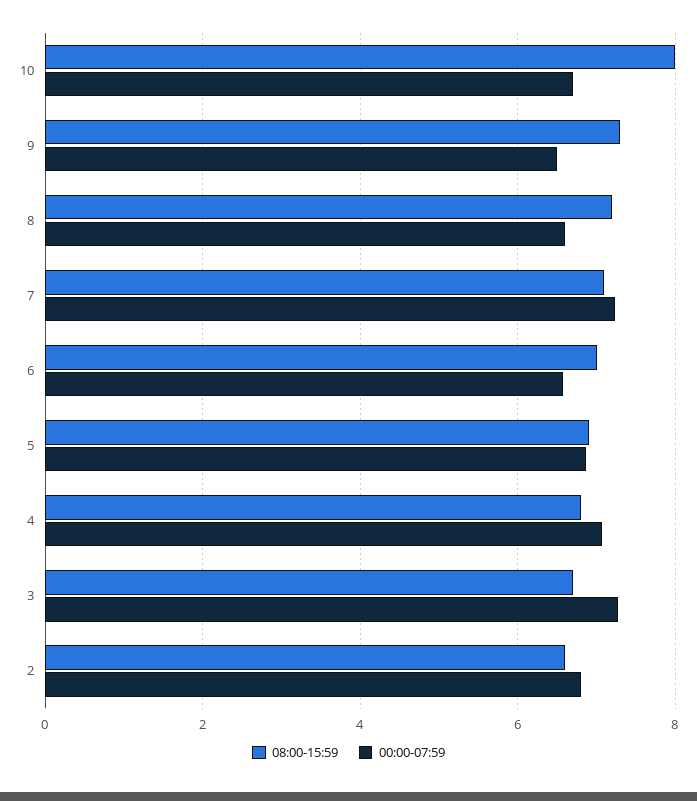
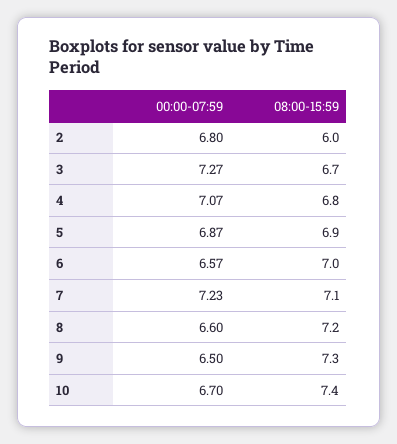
08:00-15:59, 10: 8 -> 7.4
08:00-15:59, 2: 6.6 -> 6

